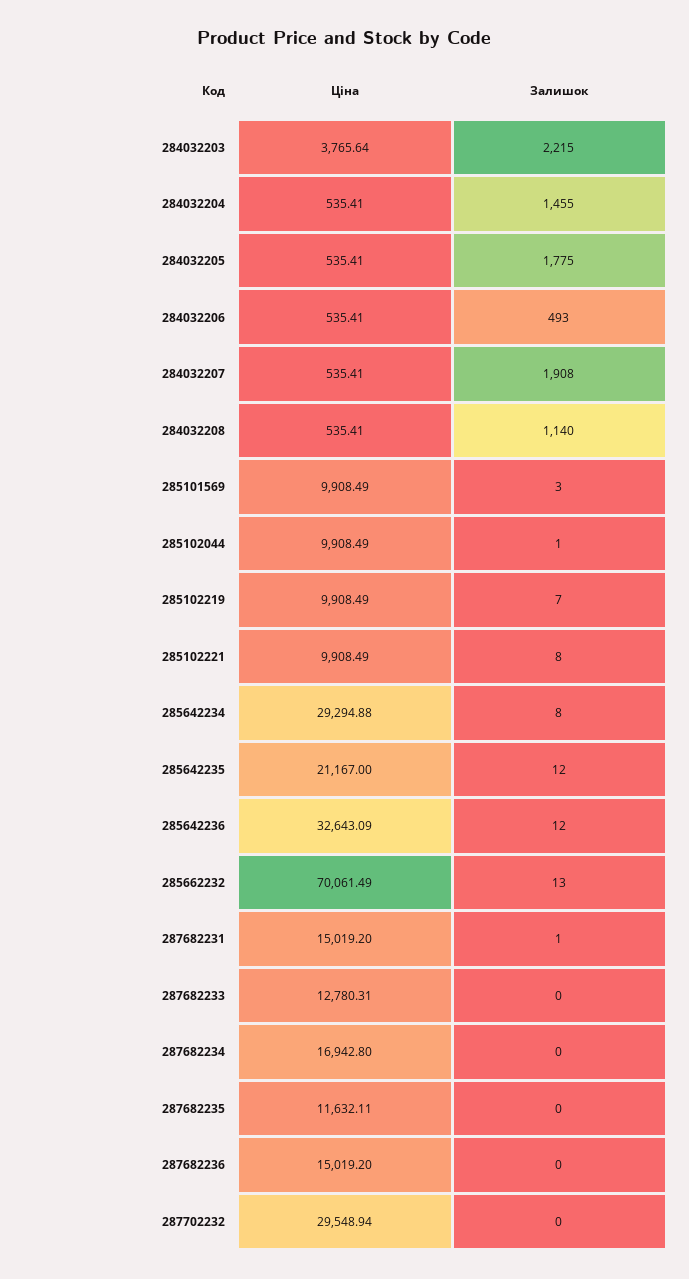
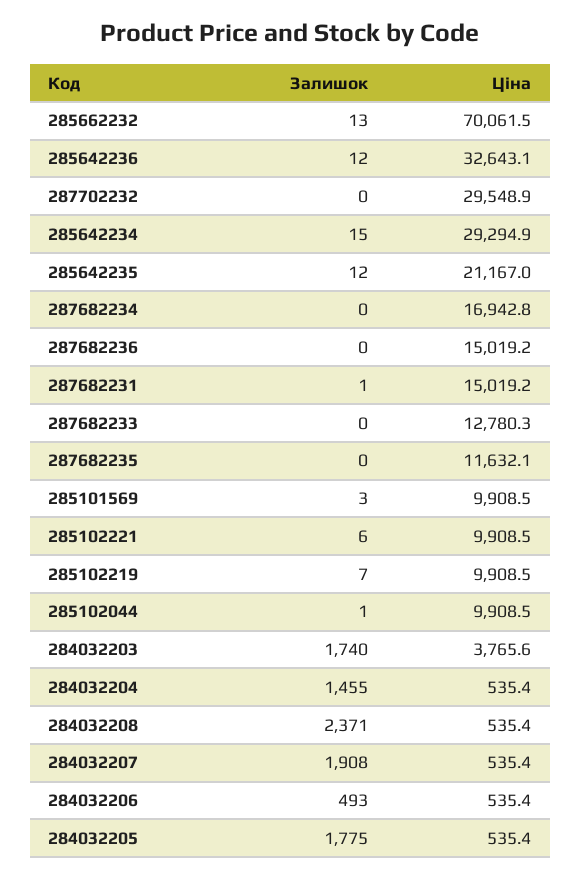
Залишок, 284032203: 2215 -> 1740
Залишок, 284032208: 1140 -> 2371
Залишок, 285102221: 8 -> 6
Залишок, 285642234: 8 -> 15

